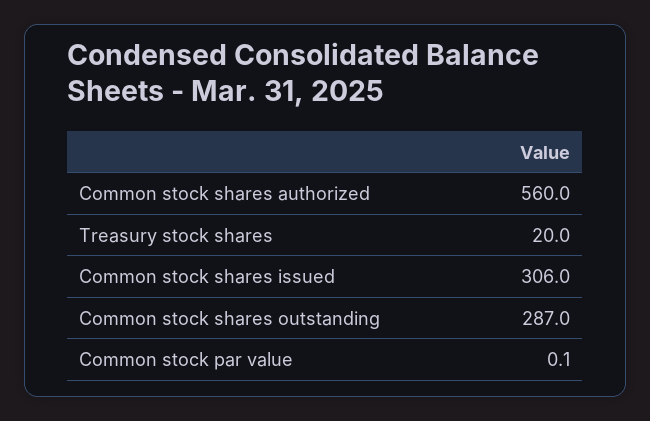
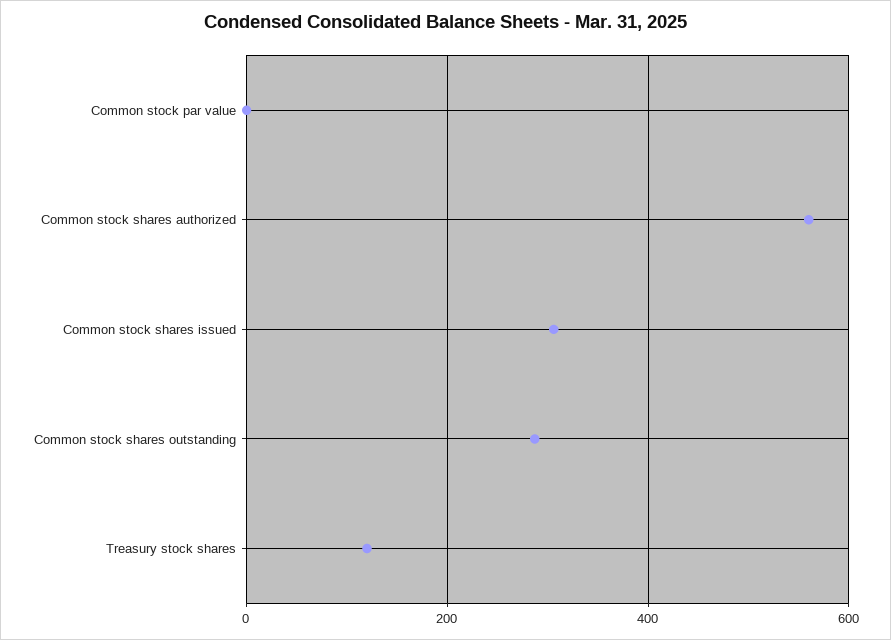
Treasury stock shares: 20 -> 120

